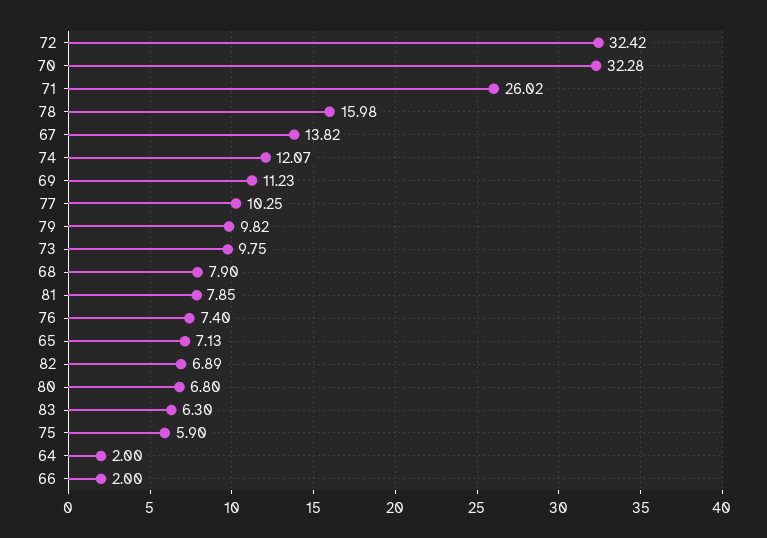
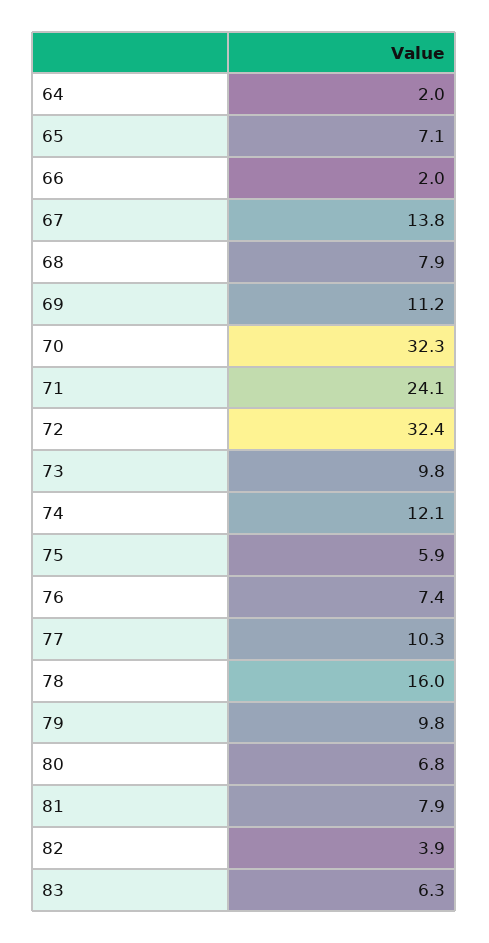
71: 26.02 -> 24.1
82: 6.89 -> 3.9

